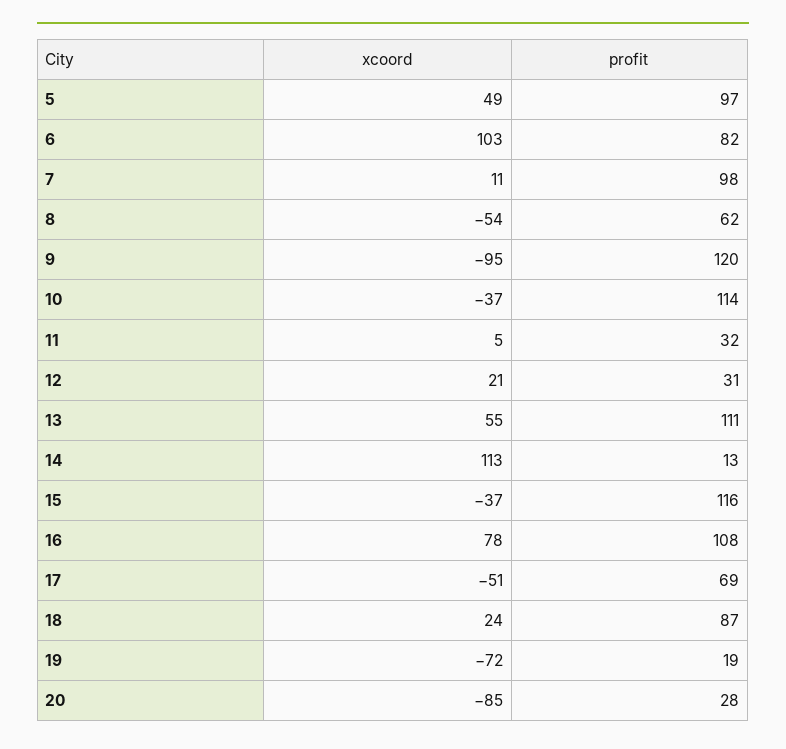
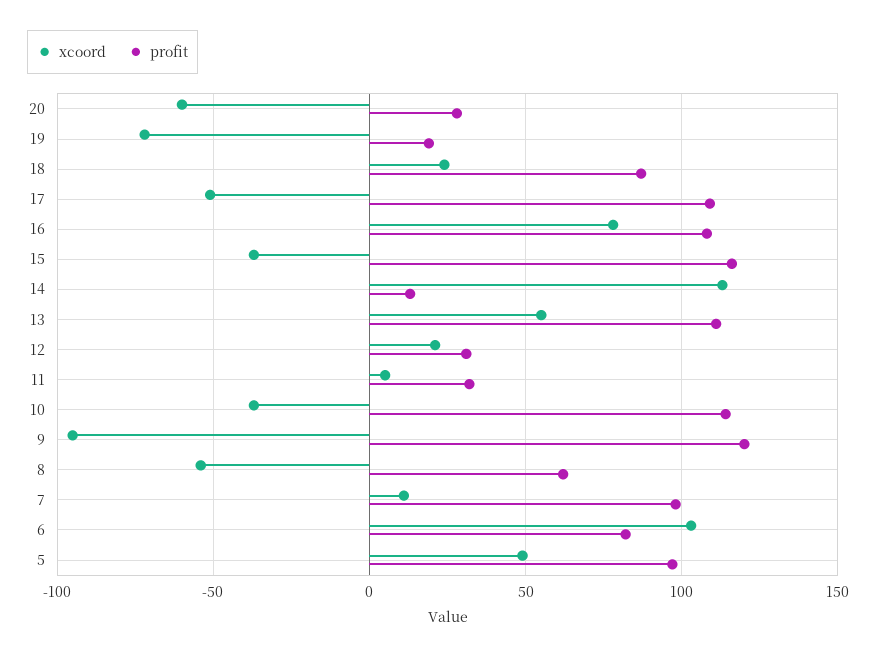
profit, 17: 69 -> 110
xcoord, 20: -85 -> -60

